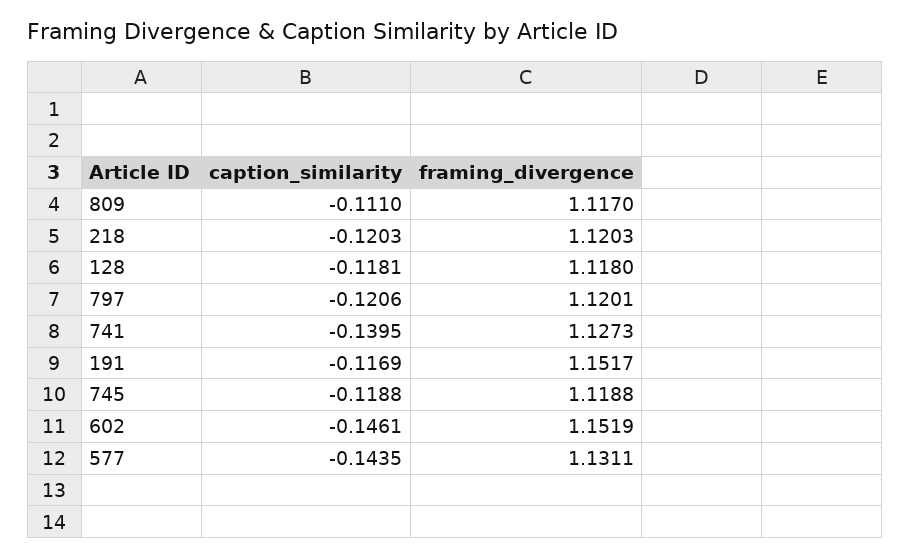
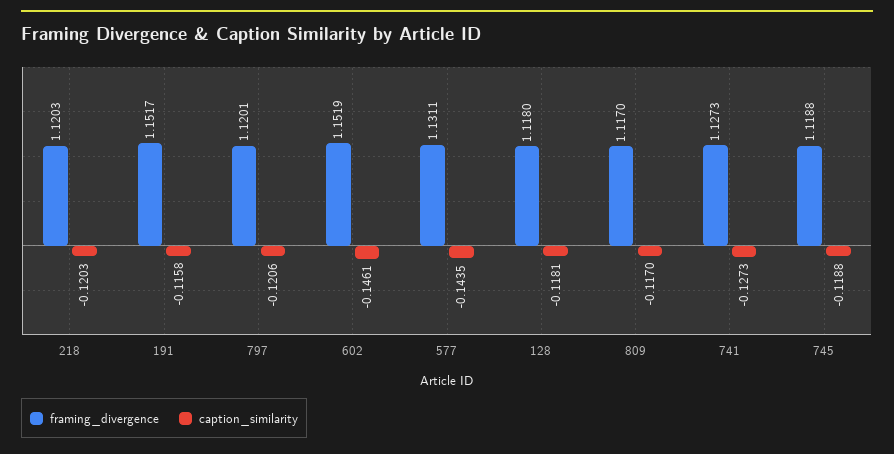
caption_similarity, 809: -0.111 -> -0.117
caption_similarity, 741: -0.1395 -> -0.1273
caption_similarity, 191: -0.1169 -> -0.1158

